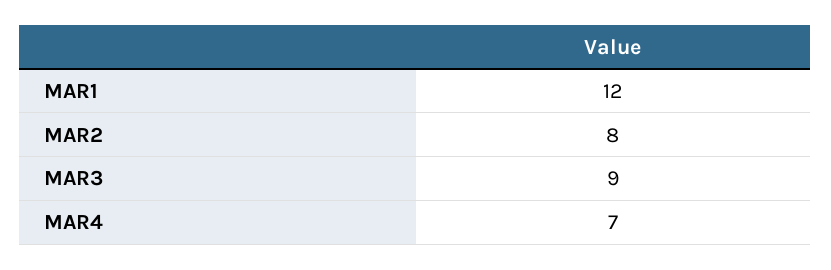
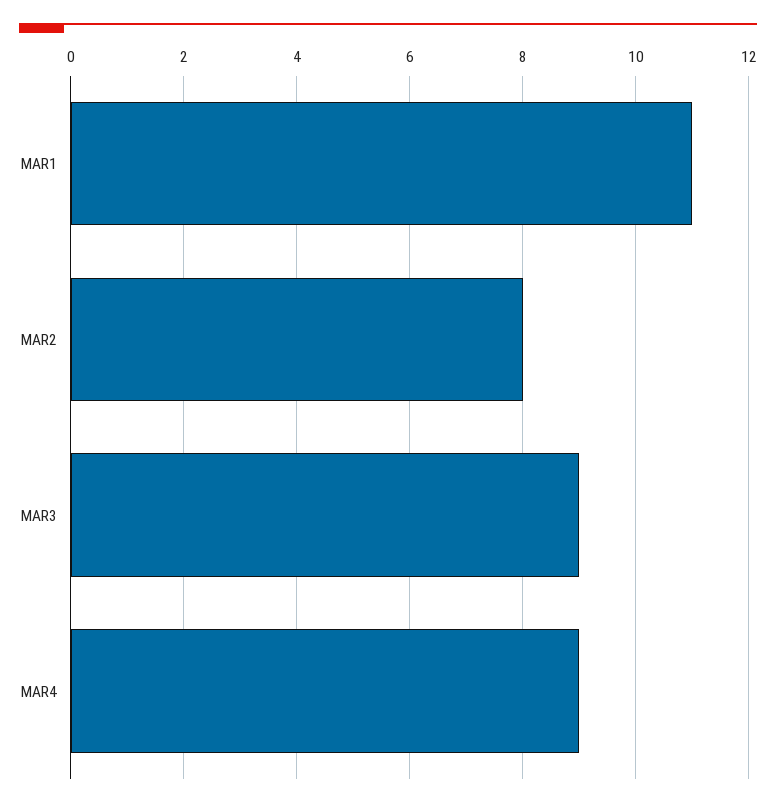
MAR1: 12 -> 11
MAR4: 7 -> 9

